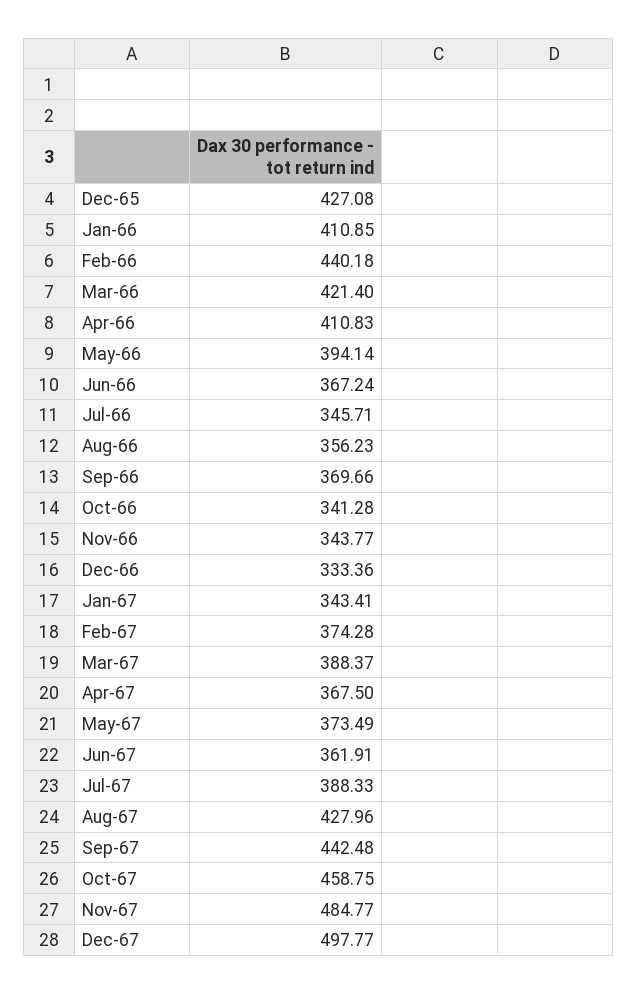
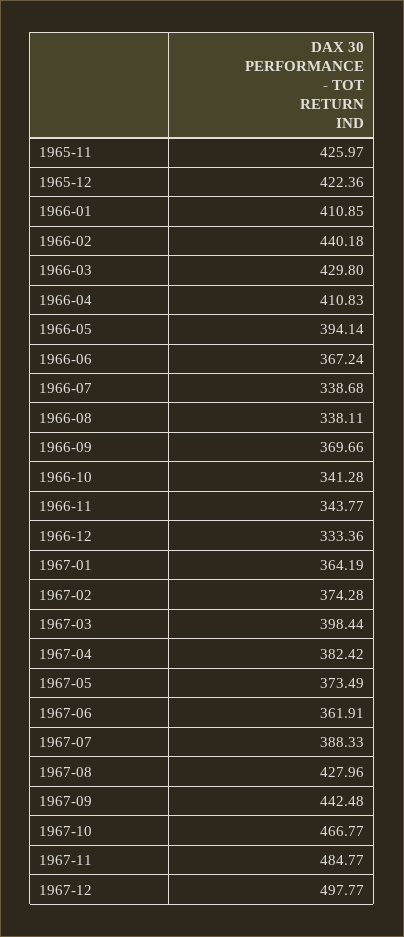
Dec-65: 427.08 -> 422.36
Mar-66: 421.4 -> 429.8
Jul-66: 345.71 -> 338.68
Aug-66: 356.23 -> 338.11
Jan-67: 343.41 -> 364.19
Mar-67: 388.37 -> 398.44
Apr-67: 367.5 -> 382.42
Oct-67: 458.75 -> 466.77
1965-11: none -> 425.97

